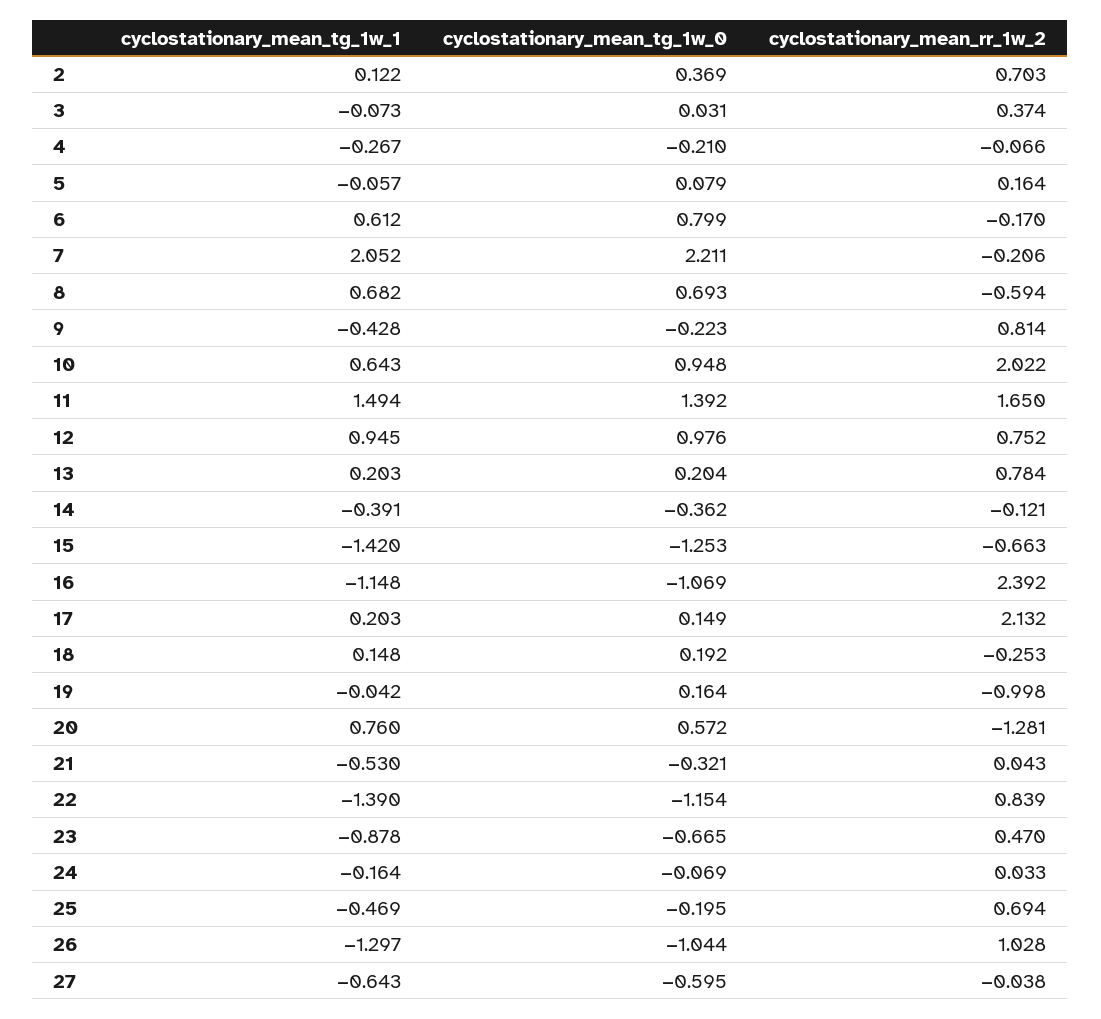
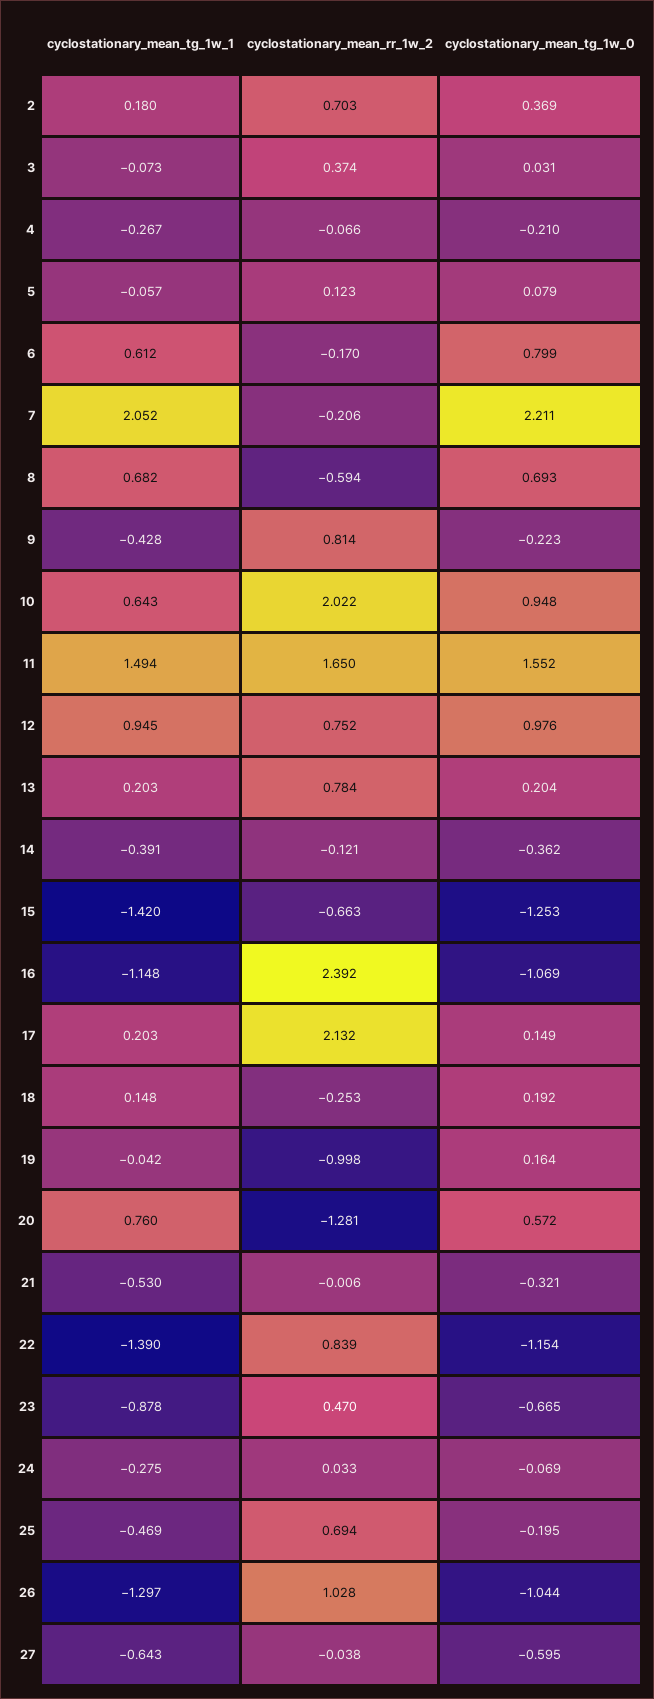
cyclostationary_mean_tg_1w_1, 2: 0.122 -> 0.18
cyclostationary_mean_rr_1w_2, 5: 0.164 -> 0.123
cyclostationary_mean_tg_1w_0, 11: 1.392 -> 1.552
cyclostationary_mean_rr_1w_2, 21: 0.043 -> -0.006
cyclostationary_mean_tg_1w_1, 24: -0.164 -> -0.275

